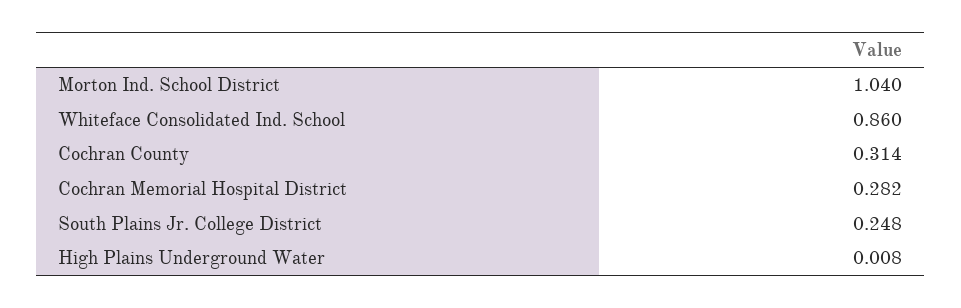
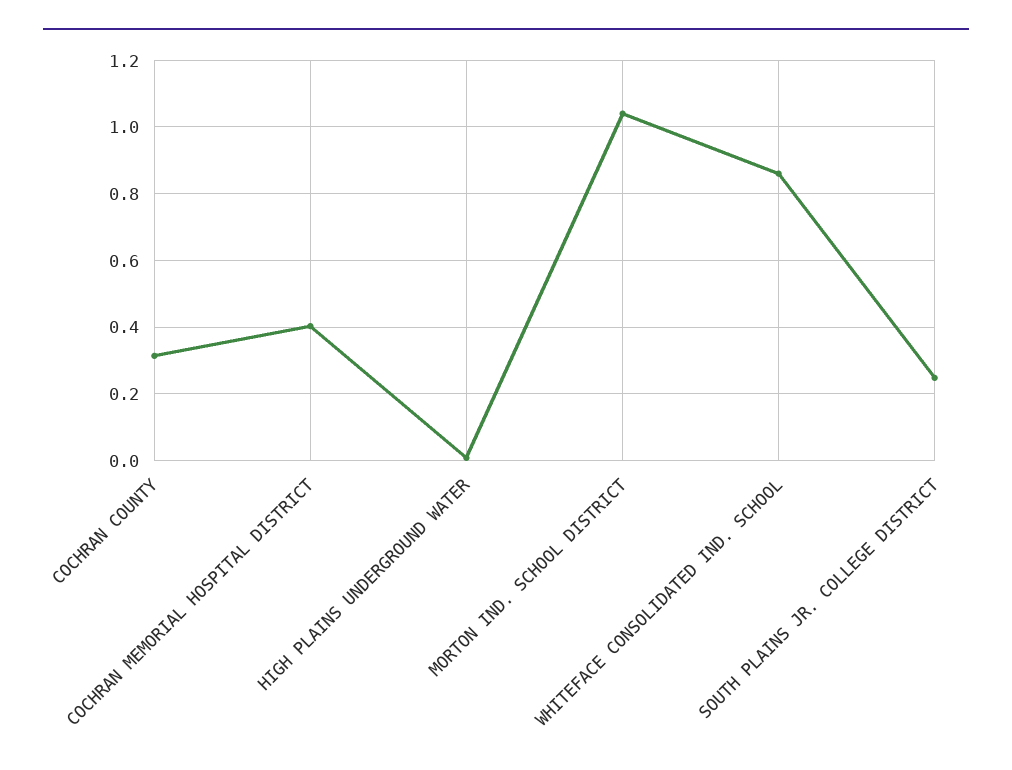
Cochran Memorial Hospital District: 0.282 -> 0.4

